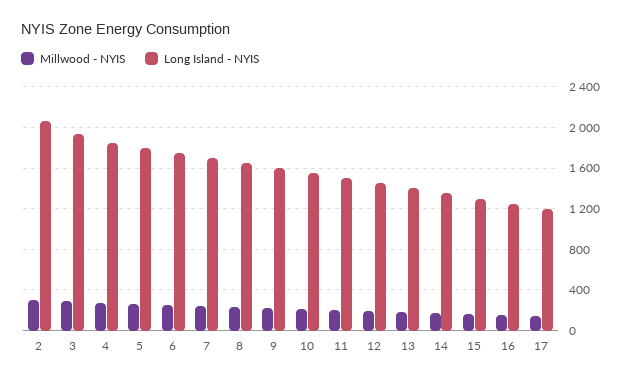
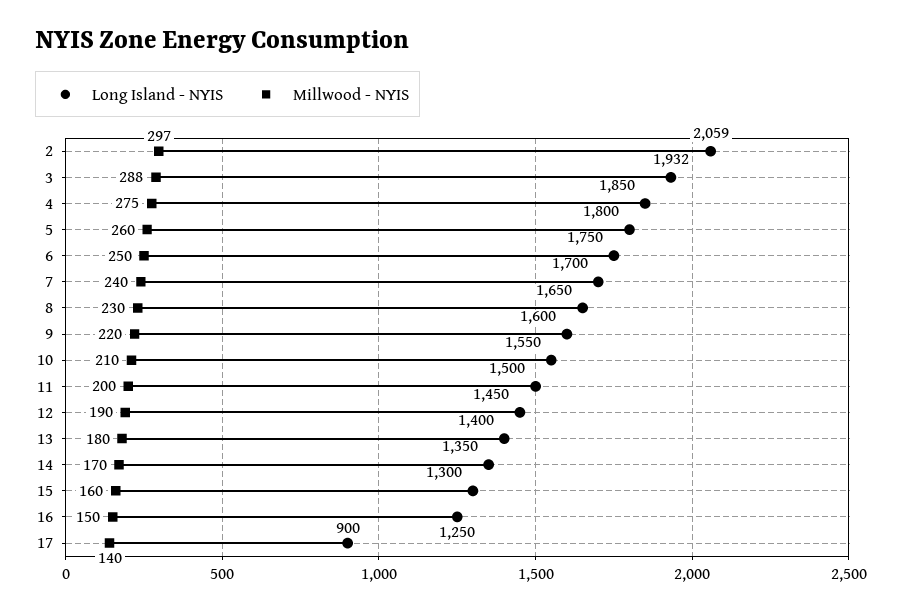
Long Island - NYIS, 17: 1200 -> 900

